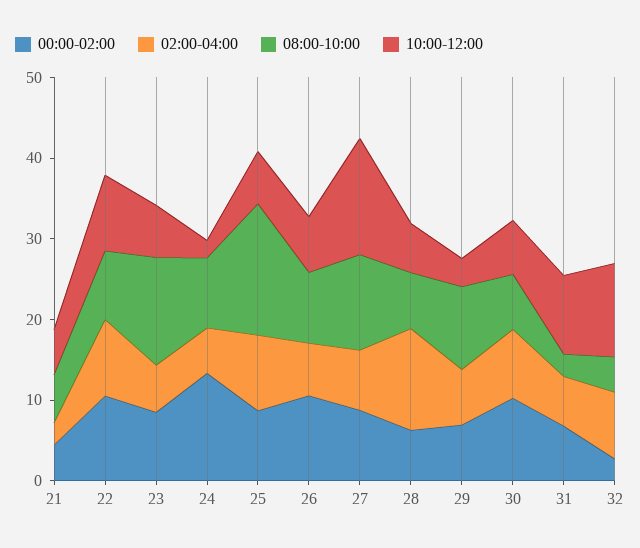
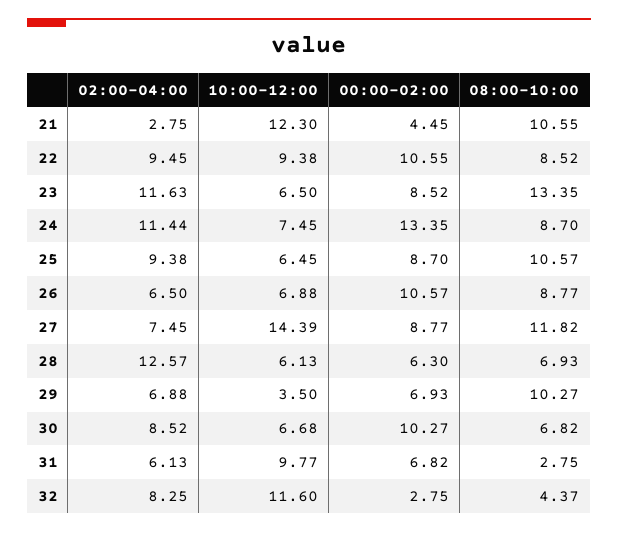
08:00-10:00, 21: 6 -> 10.55
10:00-12:00, 21: 6 -> 12.3
02:00-04:00, 23: 6 -> 11.63
02:00-04:00, 24: 6 -> 11.44
10:00-12:00, 24: 2 -> 7.45
08:00-10:00, 25: 16 -> 10.57

